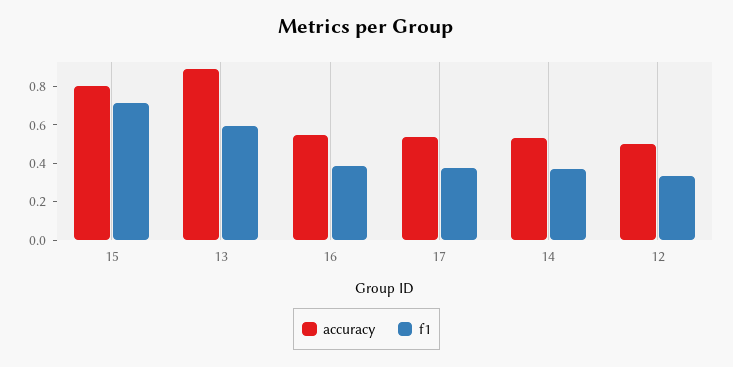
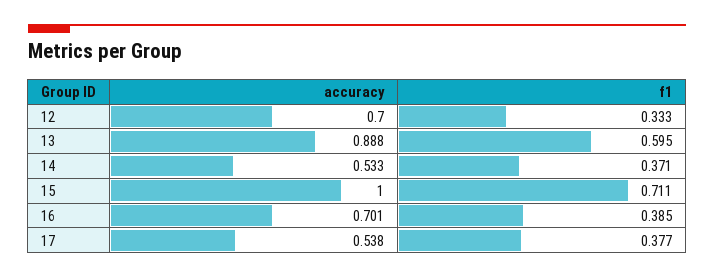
accuracy, 15: 0.8 -> 1
accuracy, 16: 0.55 -> 0.701
accuracy, 12: 0.5 -> 0.7

